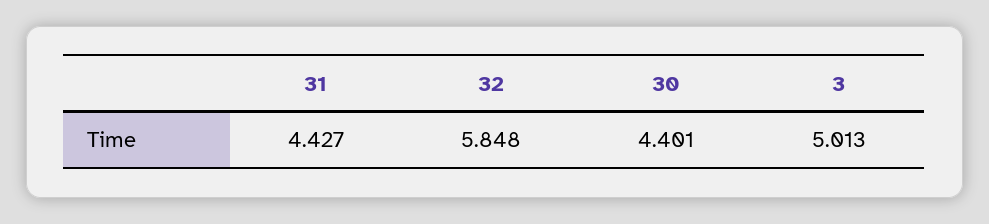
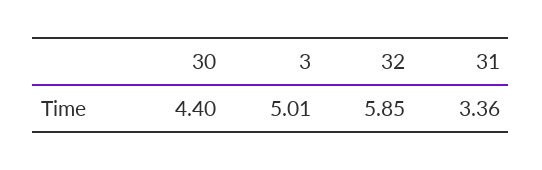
31: 4.427 -> 3.36

